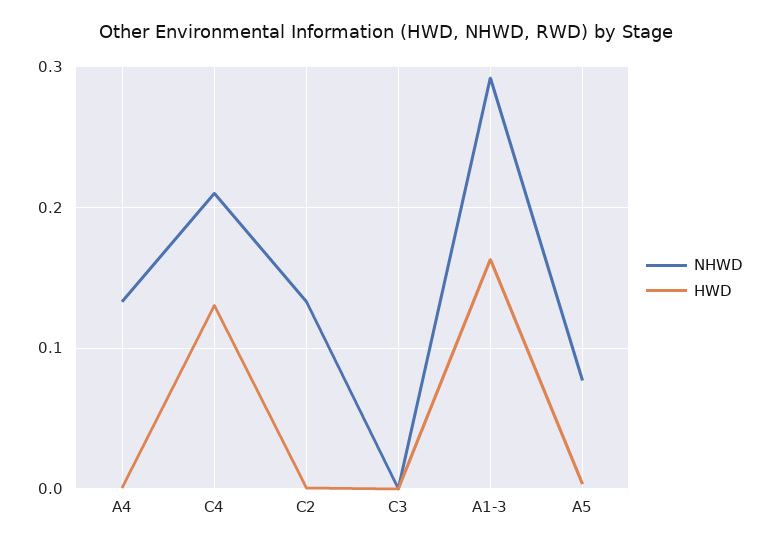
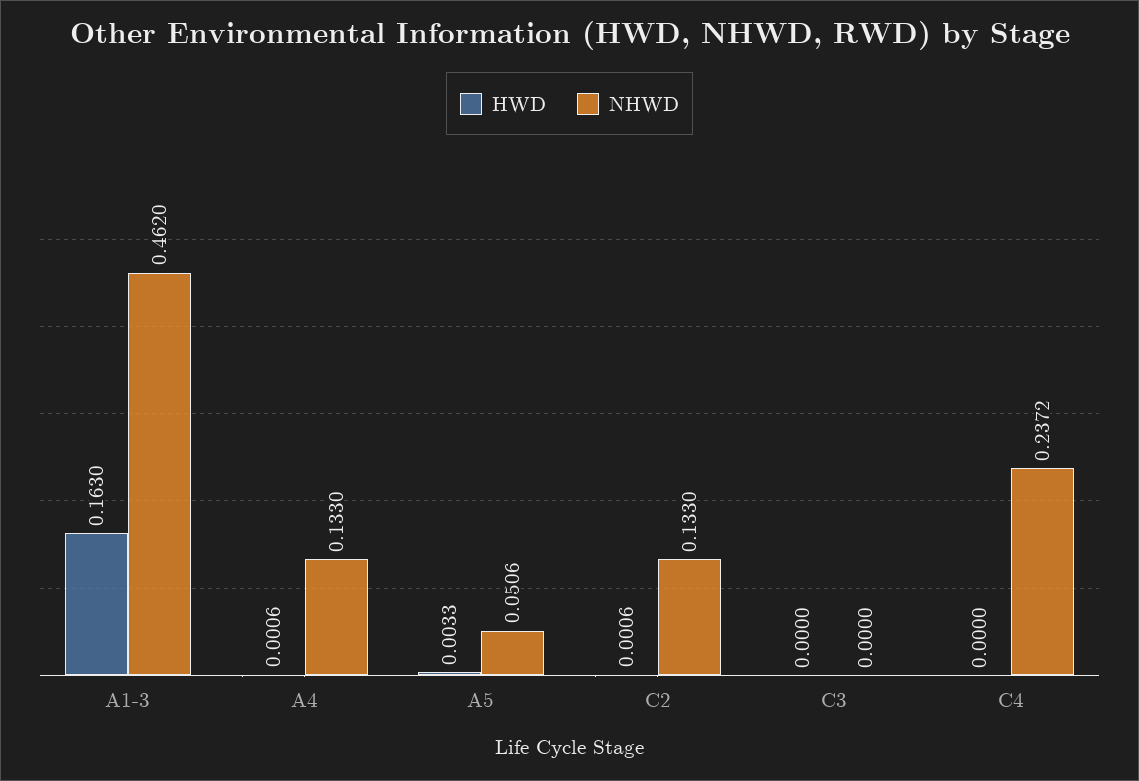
NHWD, C4: 0.21 -> 0.2372
HWD, C4: 0.13 -> 0
NHWD, A1-3: 0.29 -> 0.462
NHWD, A5: 0.08 -> 0.0506

